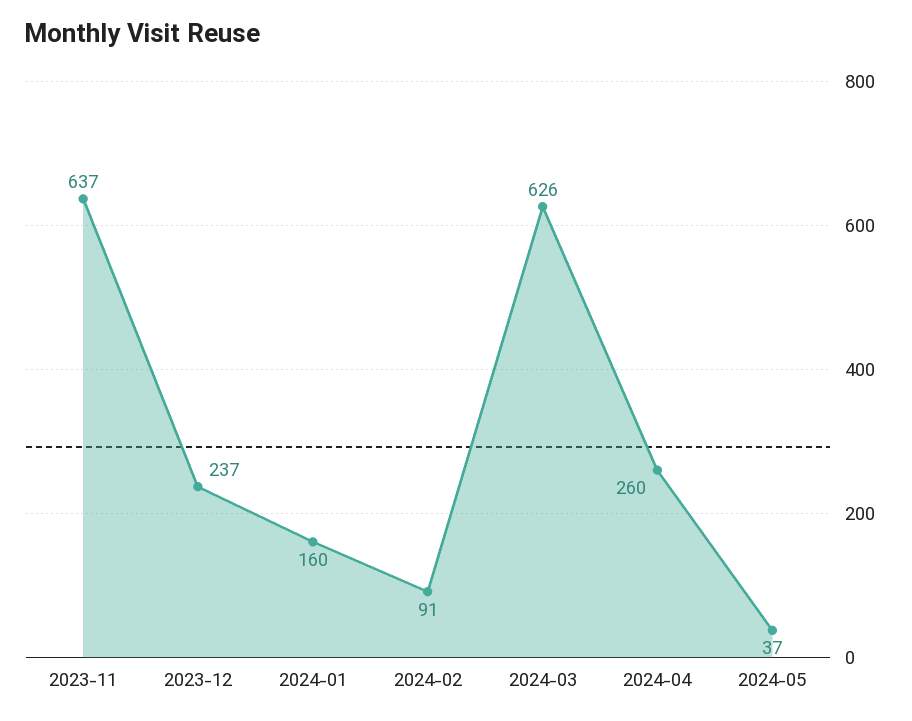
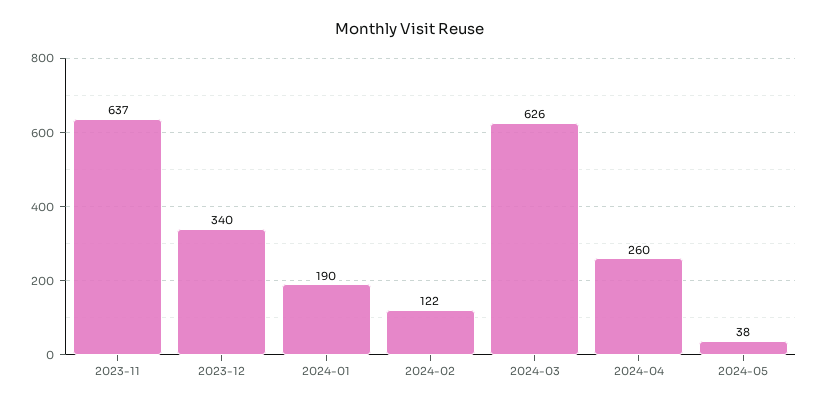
2023-12: 237 -> 340
2024-01: 160 -> 190
2024-02: 91 -> 122
2024-05: 37 -> 38

